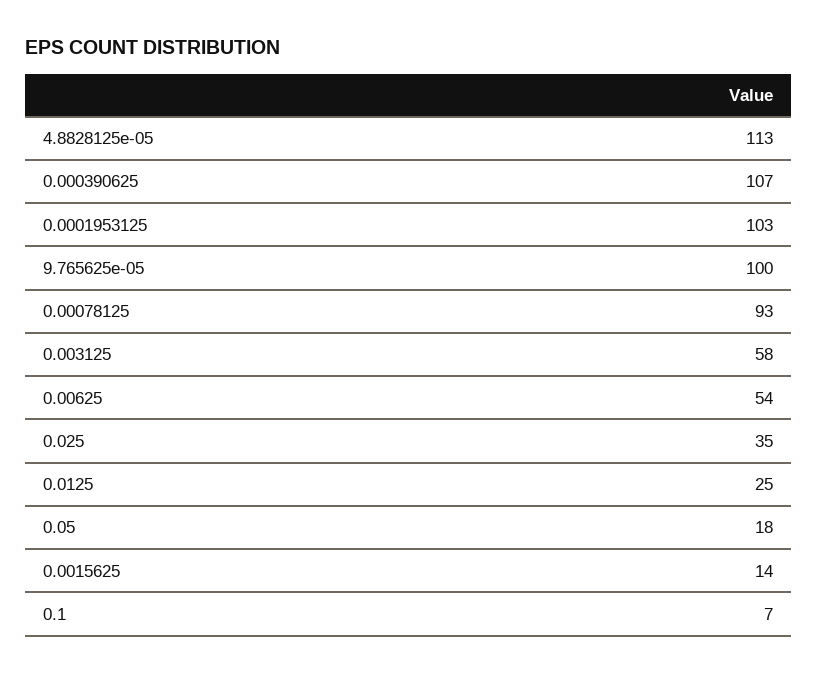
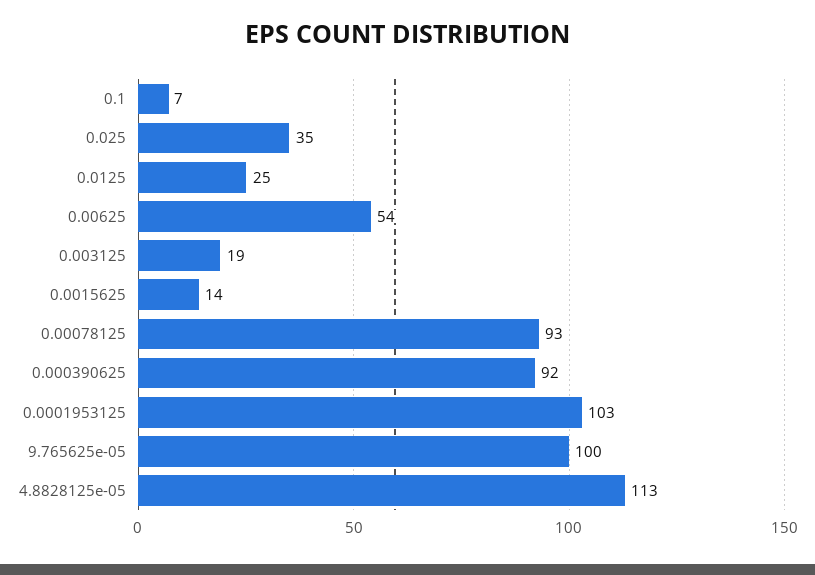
0.000390625: 107 -> 92
0.003125: 58 -> 19
0.05: 18 -> none

